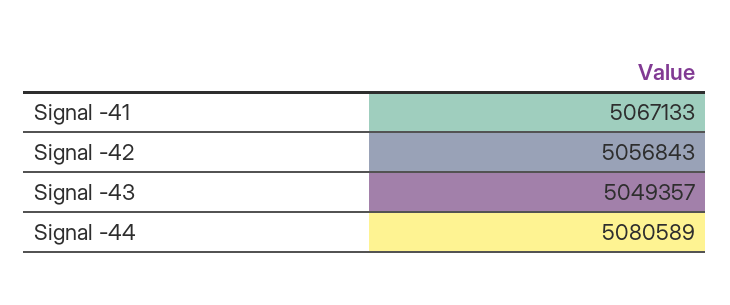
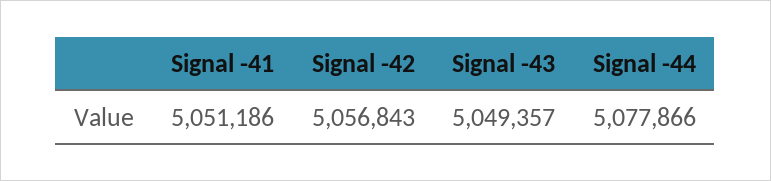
Signal -41: 5067133 -> 5051186
Signal -44: 5080589 -> 5077866

